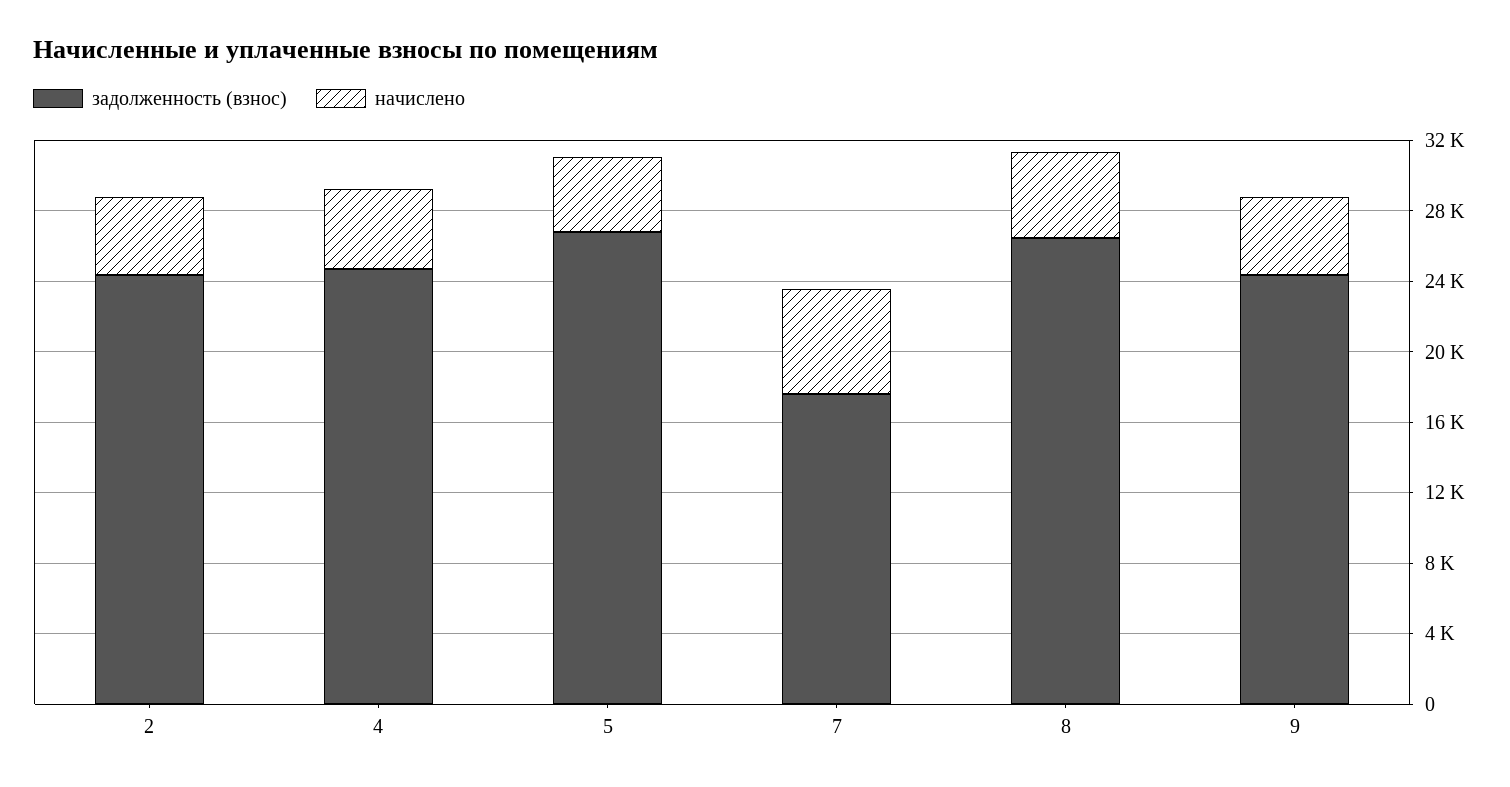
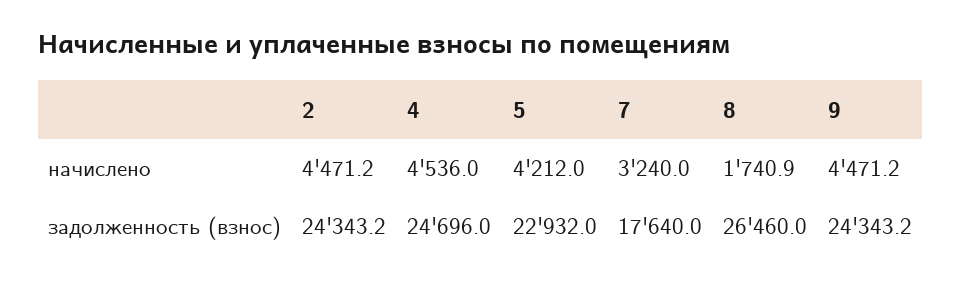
задолженность (взнос), 5: 27000 -> 22932
начислено, 7: 6000 -> 3240
начислено, 8: 5000 -> 1740.9

